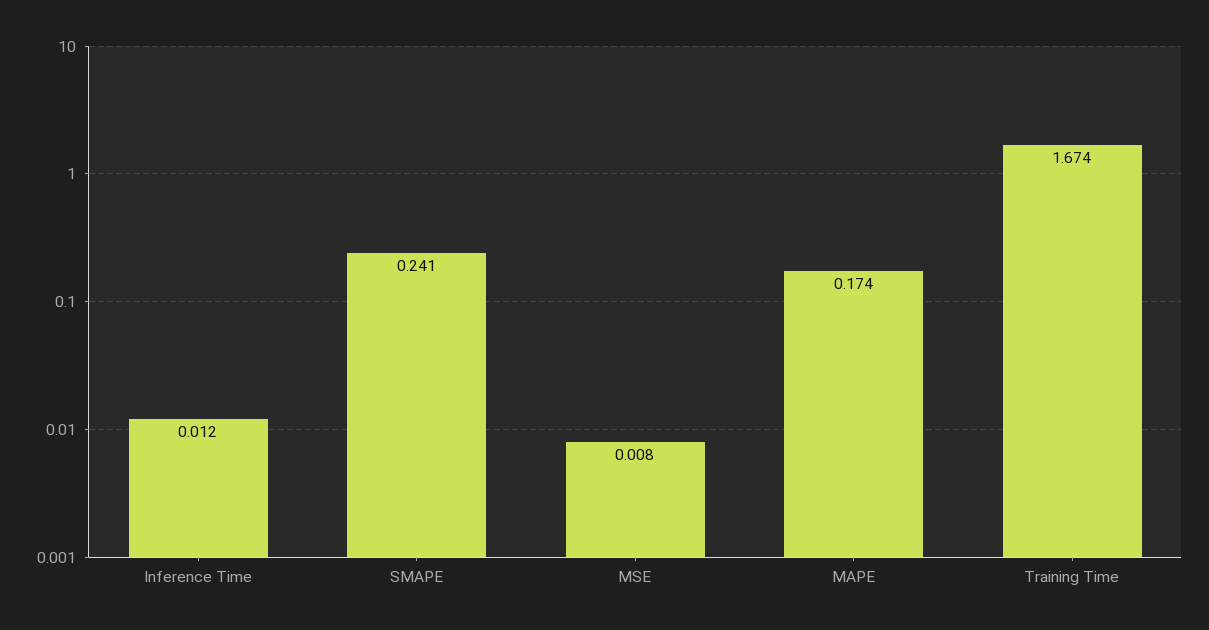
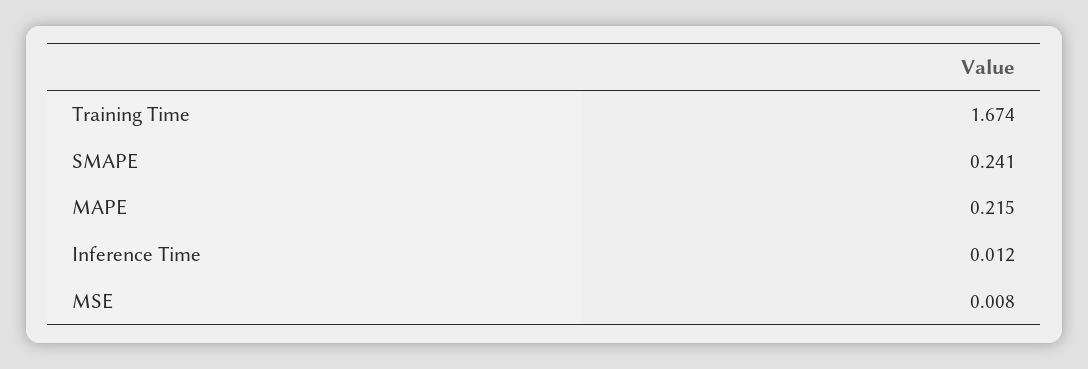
MAPE: 0.174 -> 0.215

